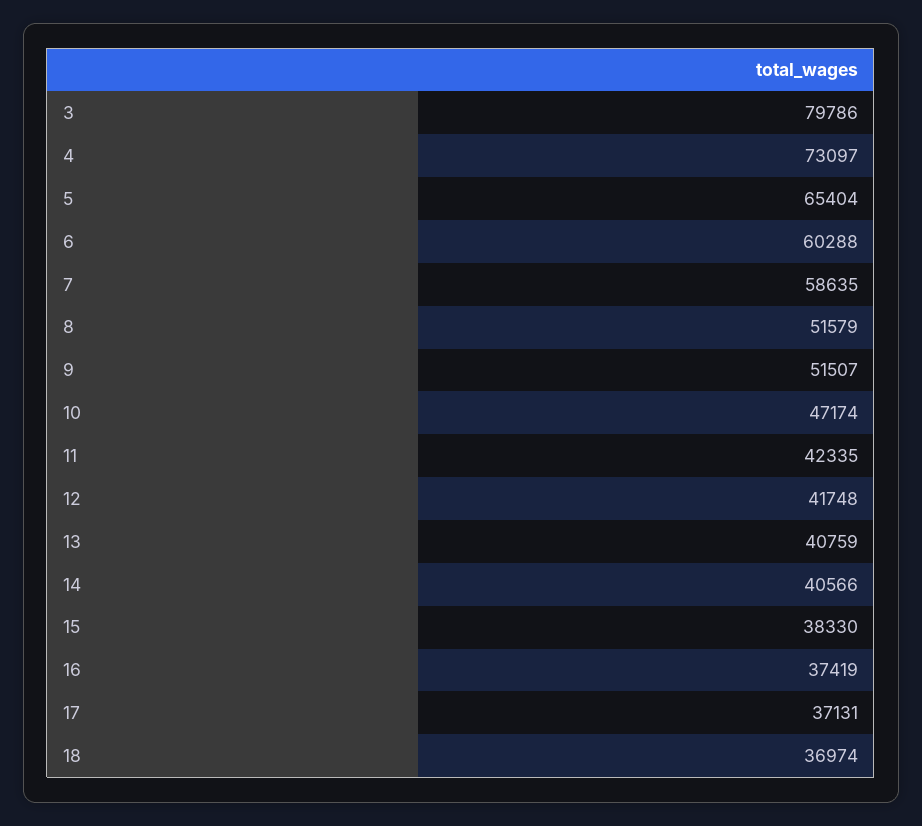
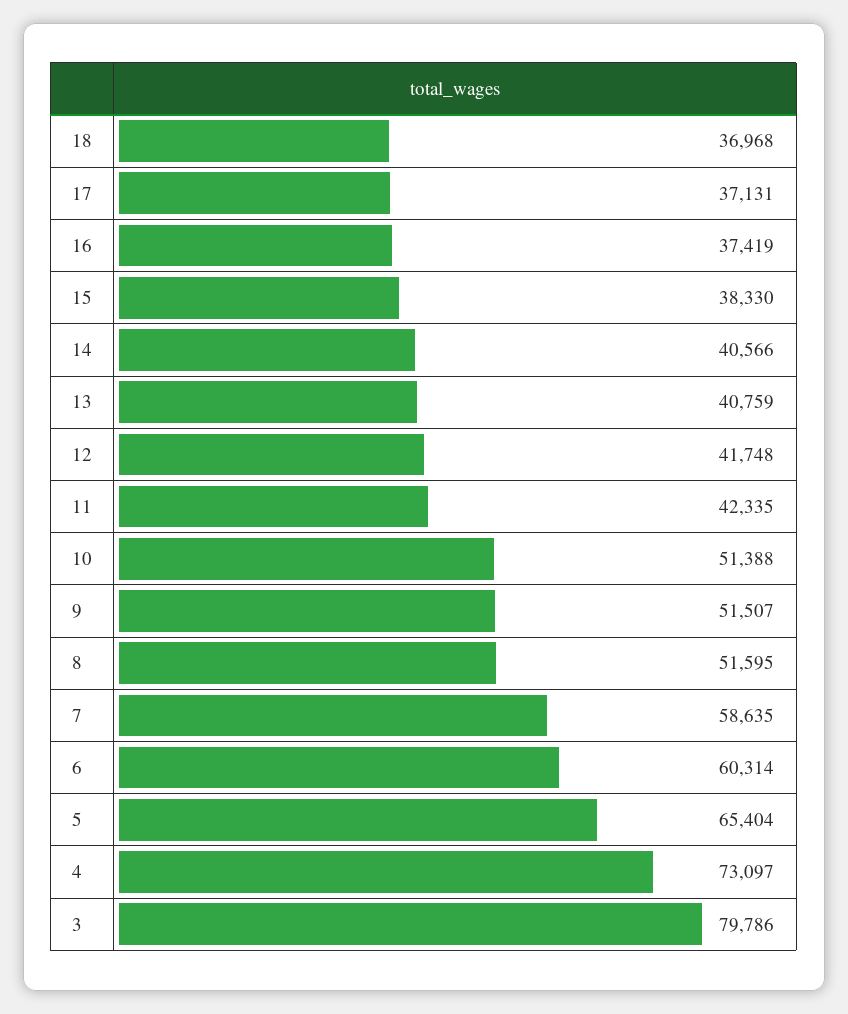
6: 60288 -> 60314
8: 51579 -> 51595
10: 47174 -> 51388
18: 36974 -> 36968

